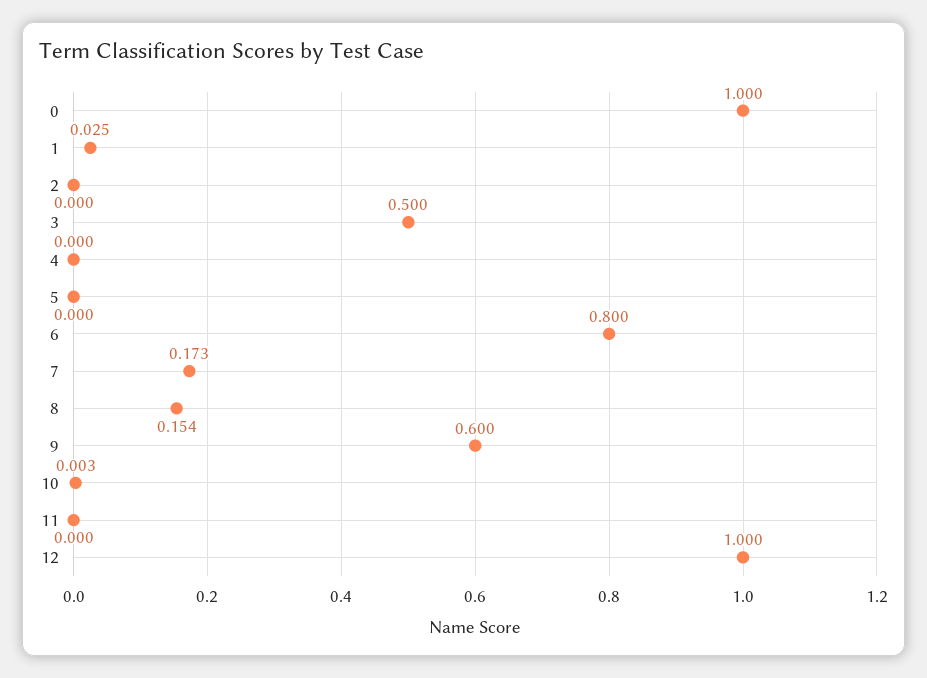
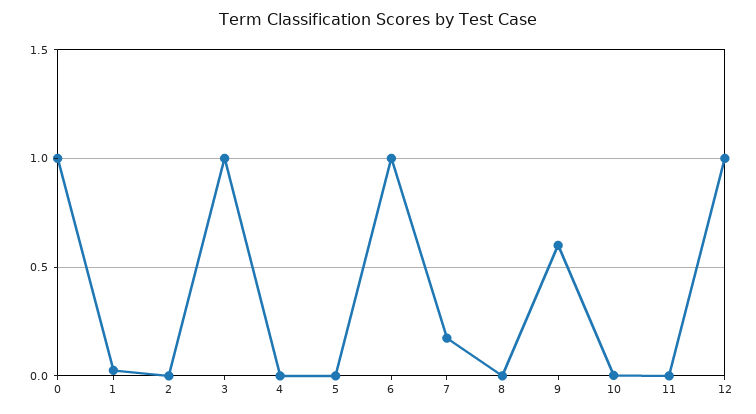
3: 0.5 -> 1
6: 0.8 -> 1
8: 0.154 -> 0

